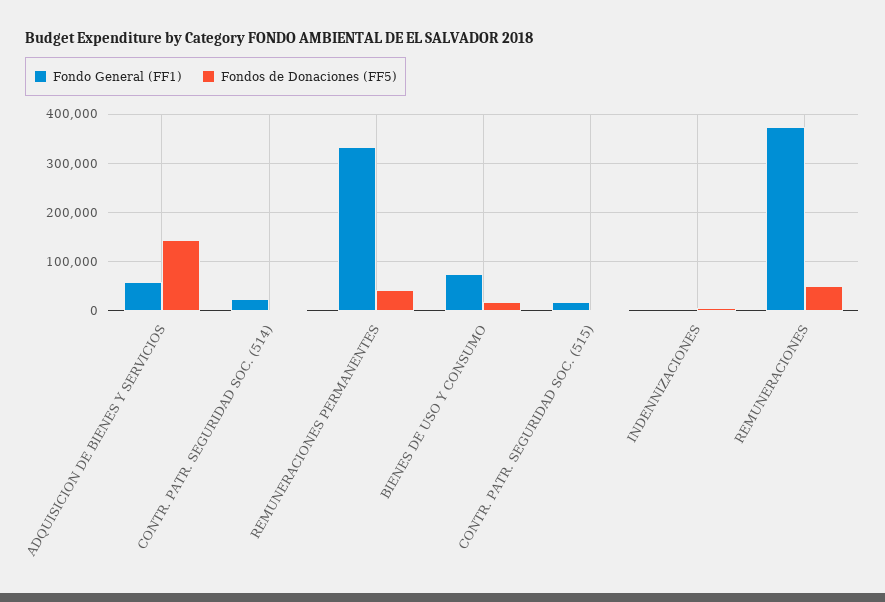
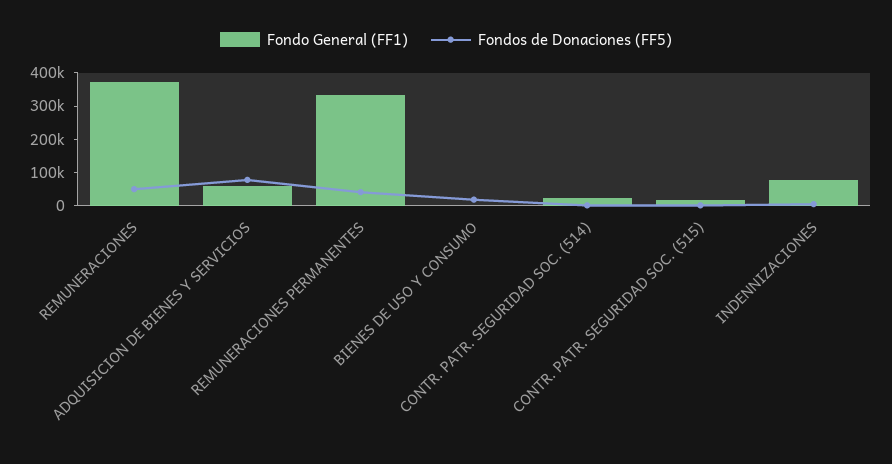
Fondos de Donaciones (FF5), ADQUISICION DE BIENES Y SERVICIOS: 140000 -> 75000
Fondo General (FF1), BIENES DE USO Y CONSUMO: 80000 -> 0
Fondo General (FF1), INDENNIZACIONES: 0 -> 75000

